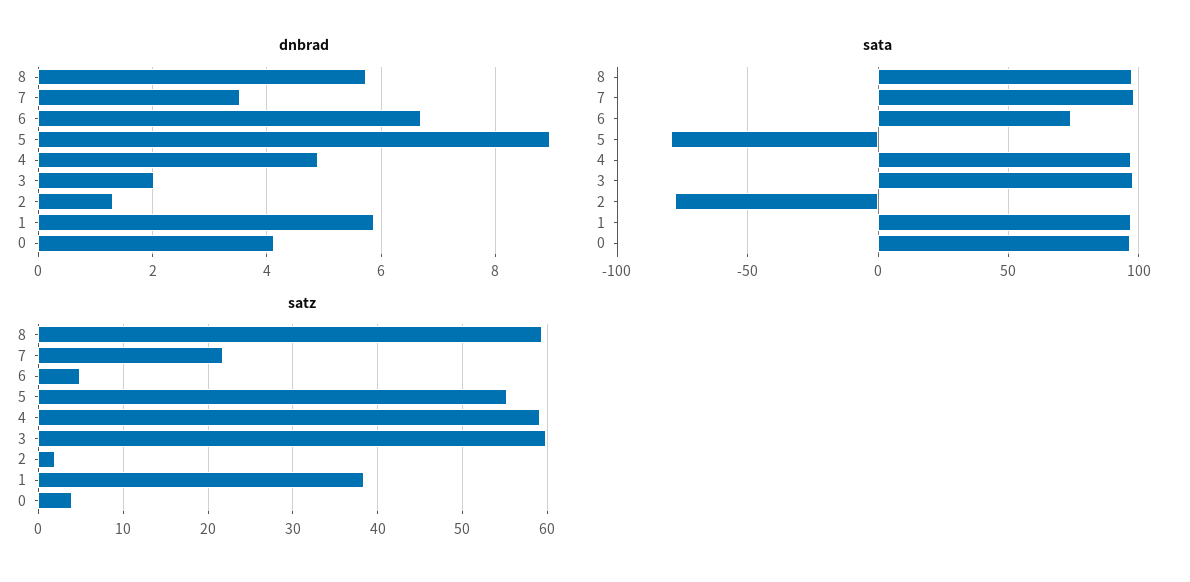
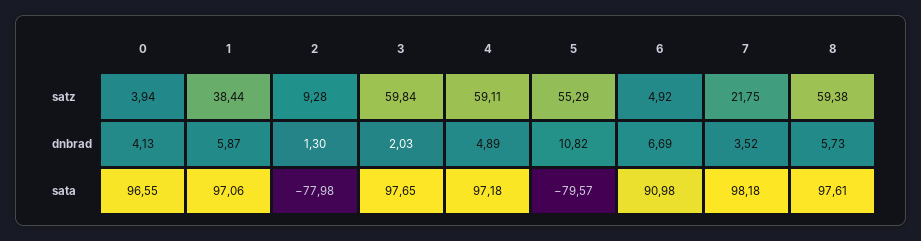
dnbrad, 5: 9 -> 10.82
sata, 6: 75 -> 90.98
satz, 2: 2 -> 9.28

